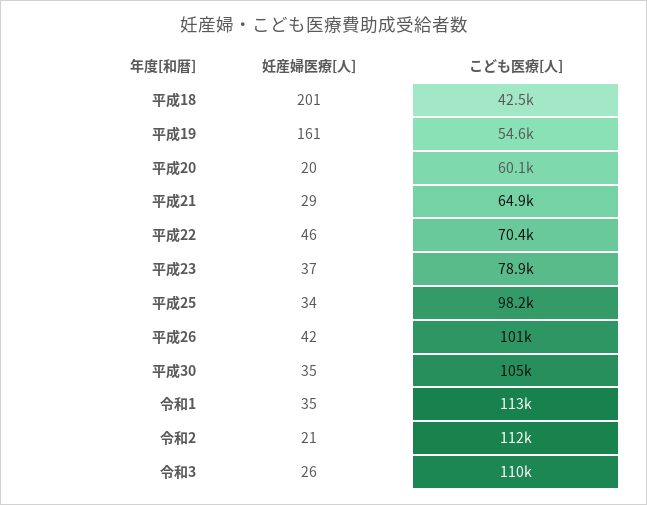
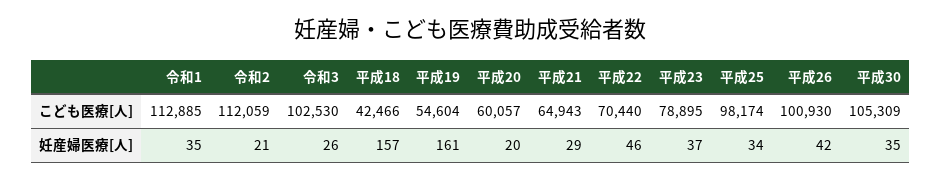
妊産婦医療[人], 平成18: 201 -> 157
こども医療[人], 令和3: 110000 -> 102530

